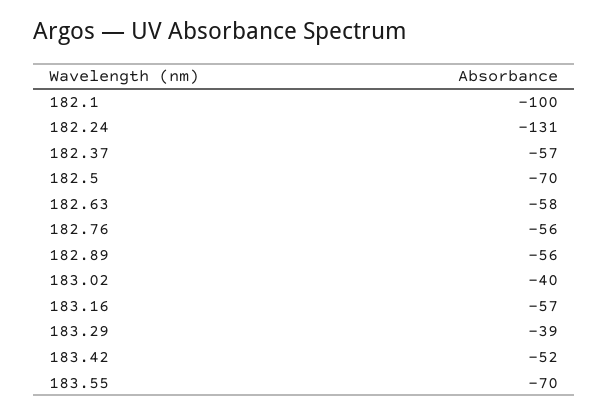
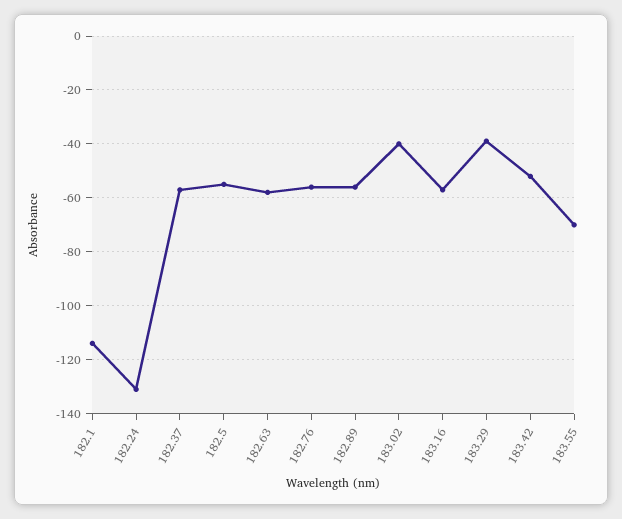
182.1: -100 -> -115
182.5: -70 -> -55

